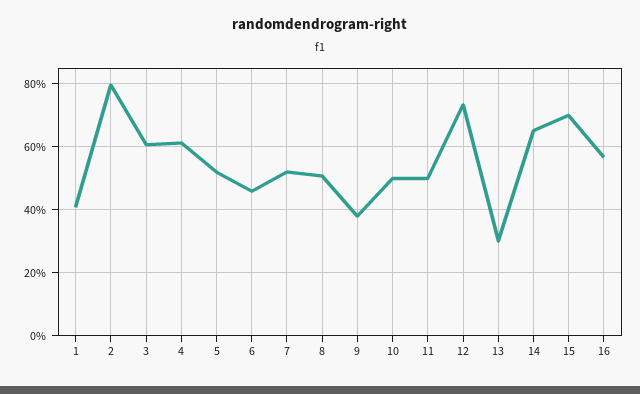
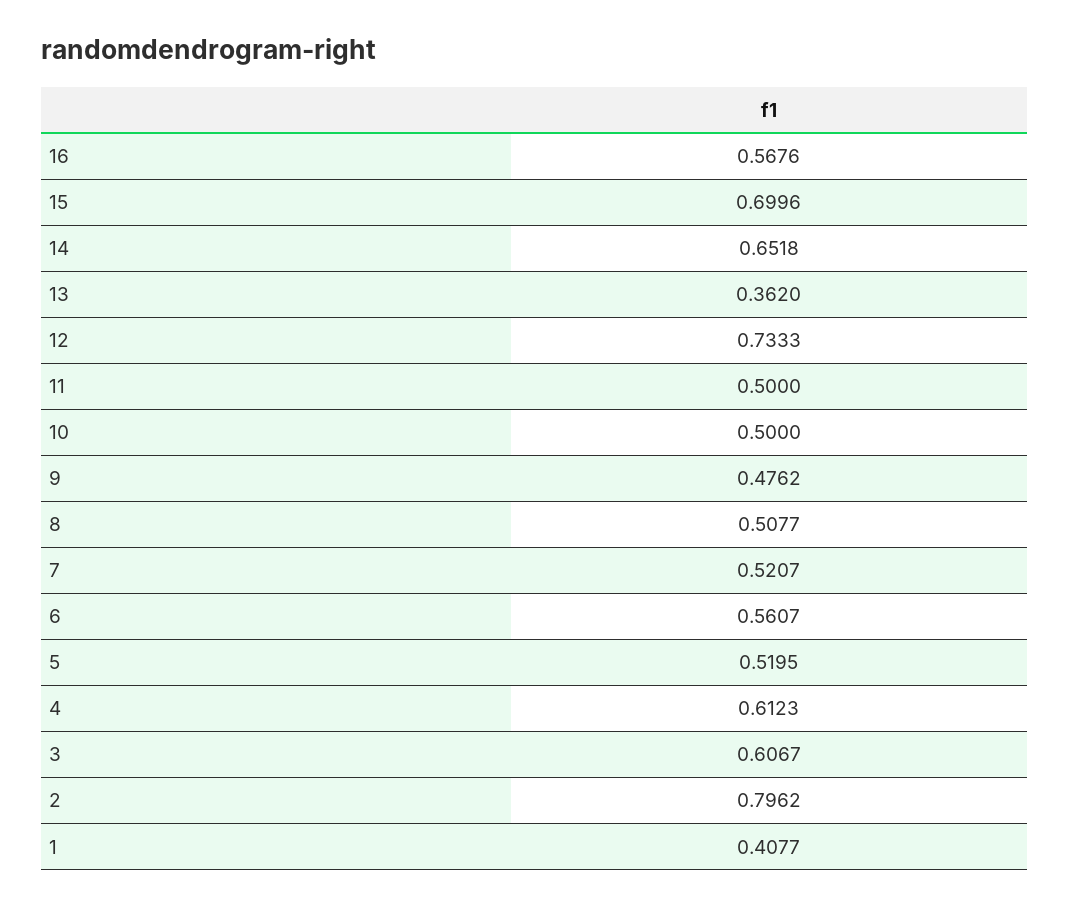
6: 0.46 -> 0.5607
9: 0.38 -> 0.4762
13: 0.3 -> 0.362

